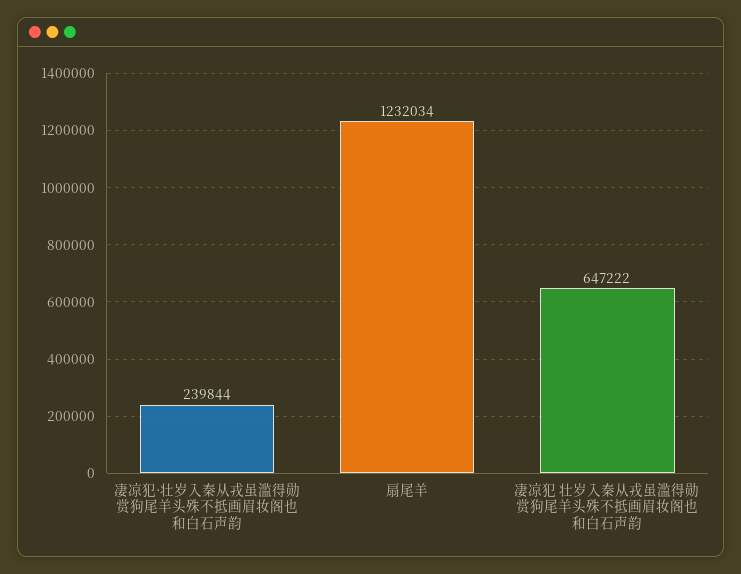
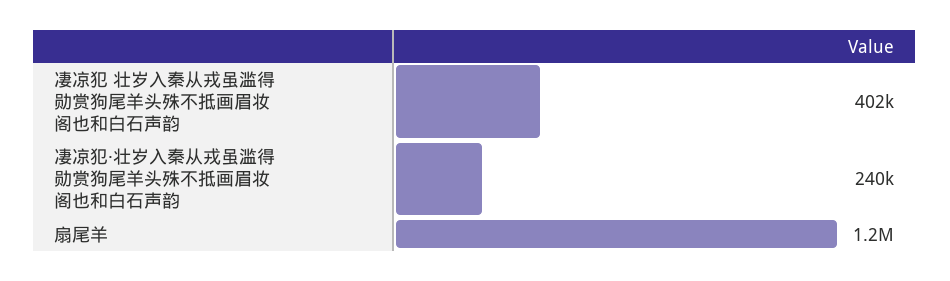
凄凉犯 壮岁入秦从戎虽滥得勋赏狗尾羊头殊不抵画眉妆阁也和白石声韵: 647222 -> 402000

